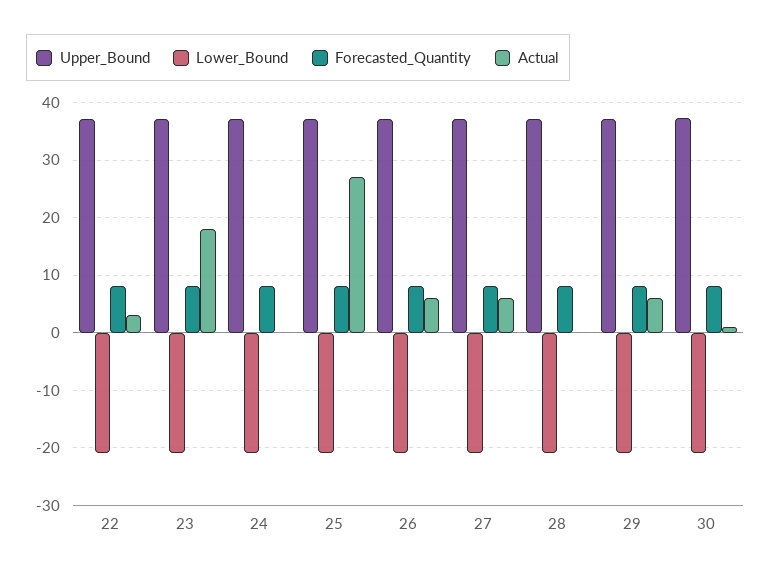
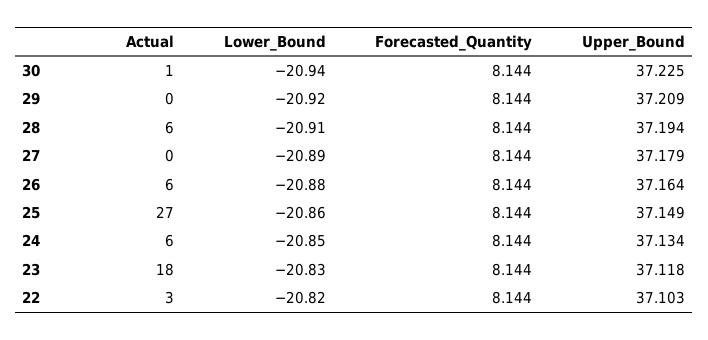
Actual, 24: 0 -> 6
Actual, 27: 6 -> 0
Actual, 28: 0 -> 6
Actual, 29: 6 -> 0

